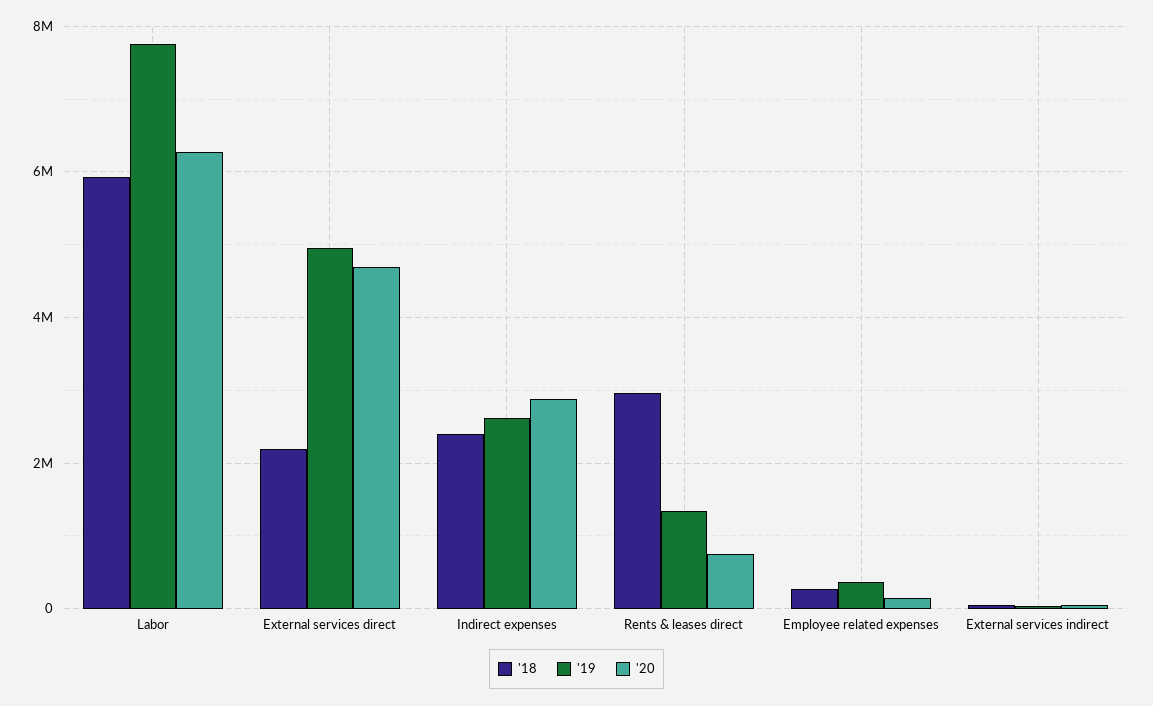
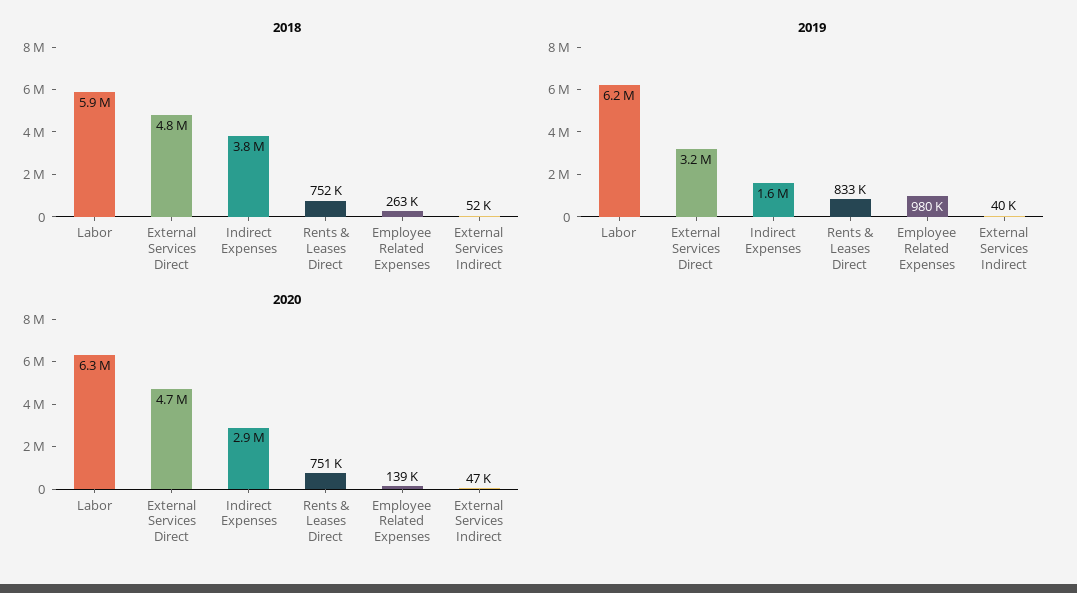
'19, Labor: 7800000 -> 6200000
'18, External services direct: 2200000 -> 4800000
'19, External services direct: 5000000 -> 3200000
'18, Indirect expenses: 2400000 -> 3800000
'19, Indirect expenses: 2600000 -> 1600000
'18, Rents & leases direct: 3000000 -> 752000
'19, Rents & leases direct: 1400000 -> 833000
'19, Employee related expenses: 400000 -> 980000

